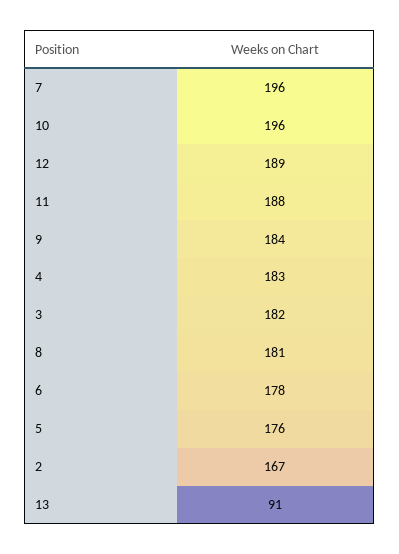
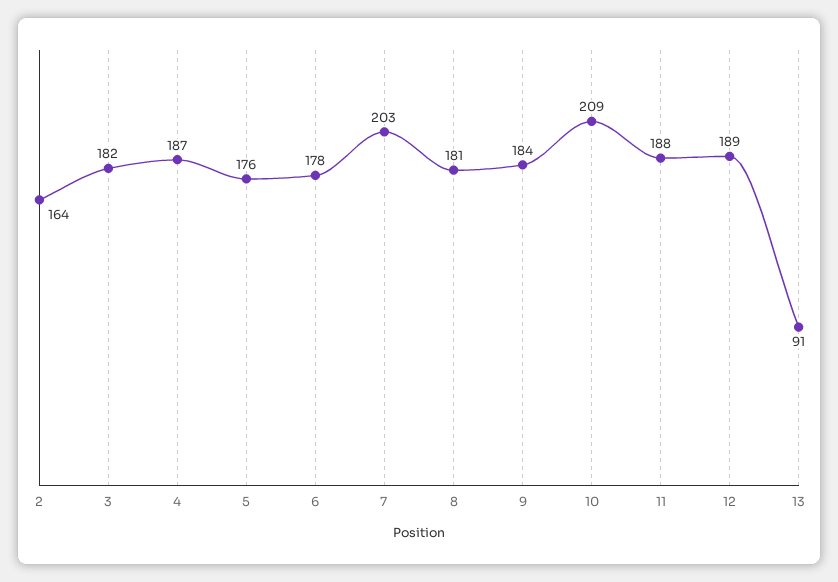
7: 196 -> 203
10: 196 -> 209
4: 183 -> 187
2: 167 -> 164

